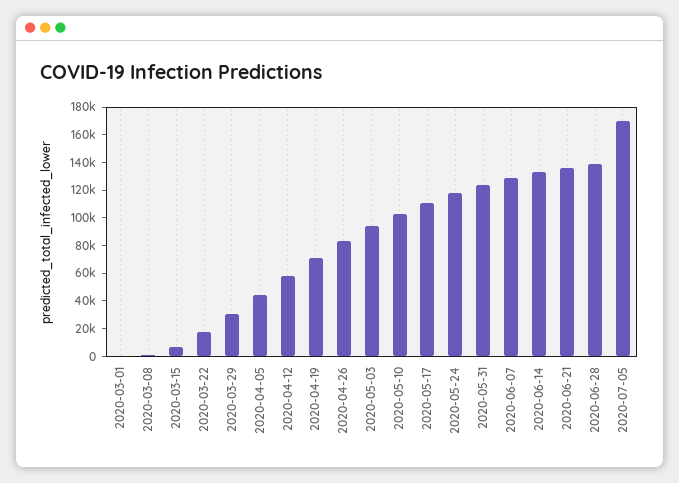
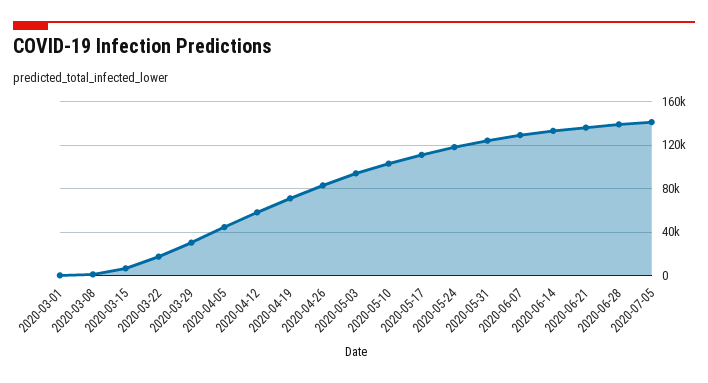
2020-07-05: 170000 -> 140000

